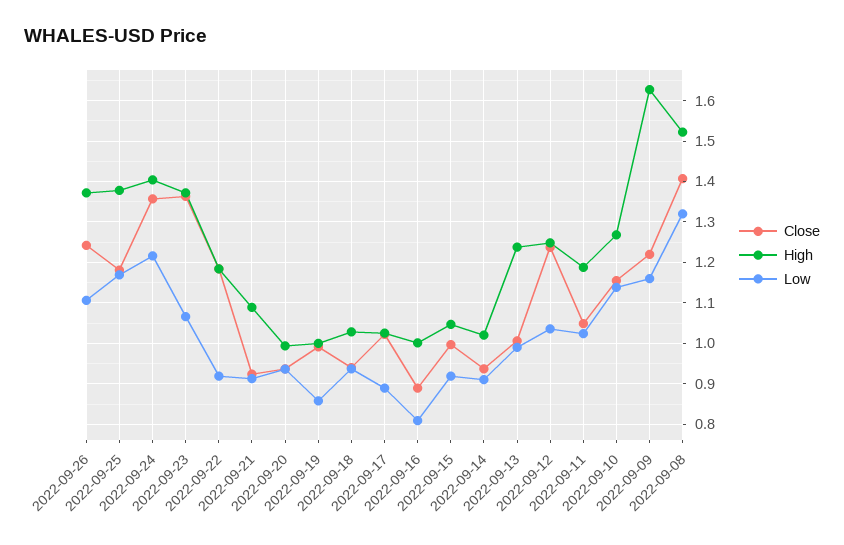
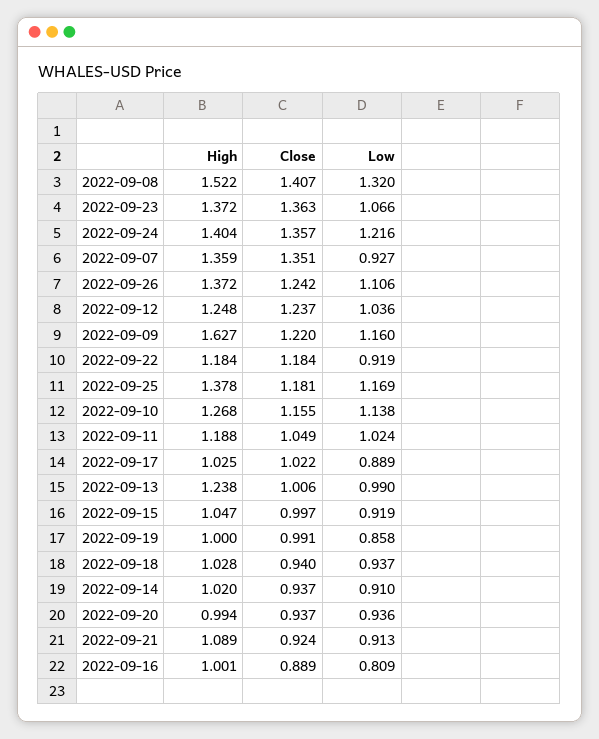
High, 2022-09-07: none -> 1.359
Close, 2022-09-07: none -> 1.351
Low, 2022-09-07: none -> 0.927

